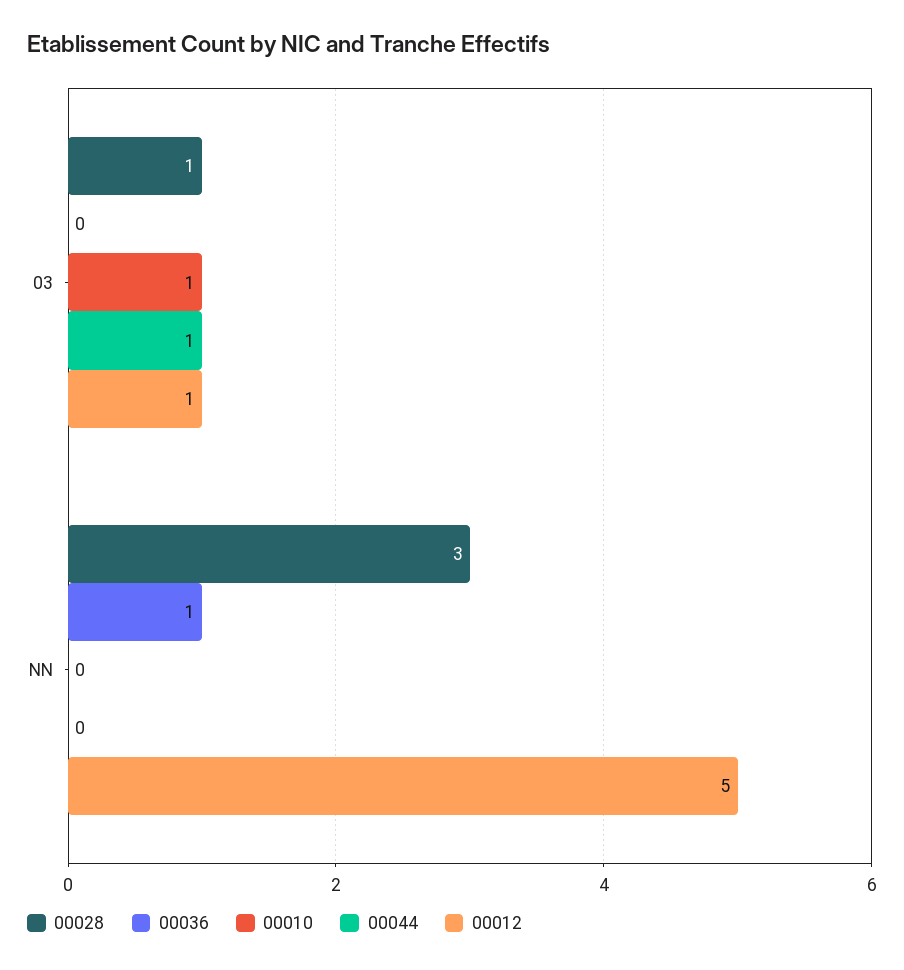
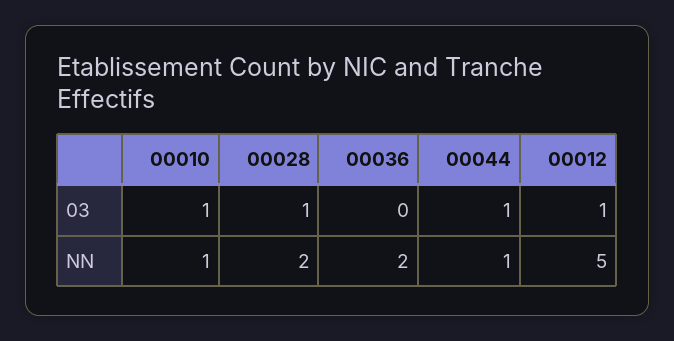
00028, NN: 3 -> 2
00036, NN: 1 -> 2
00010, NN: 0 -> 1
00044, NN: 0 -> 1

